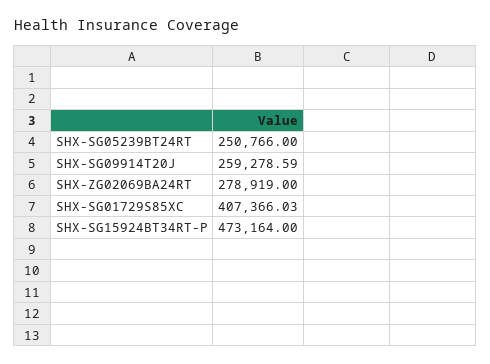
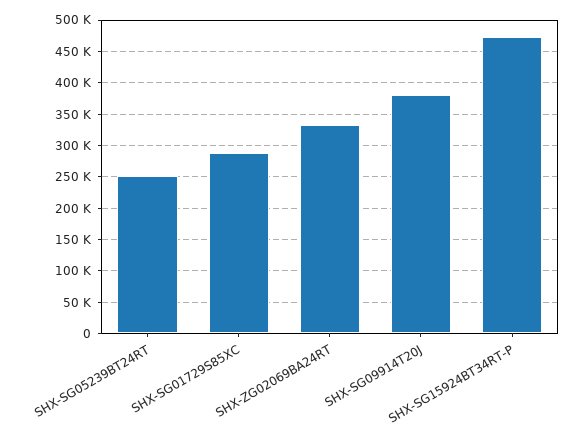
SHX-SG09914T20J: 259278.59 -> 380000
SHX-ZG02069BA24RT: 278919 -> 330000
SHX-SG01729S85XC: 407366.03 -> 290000

